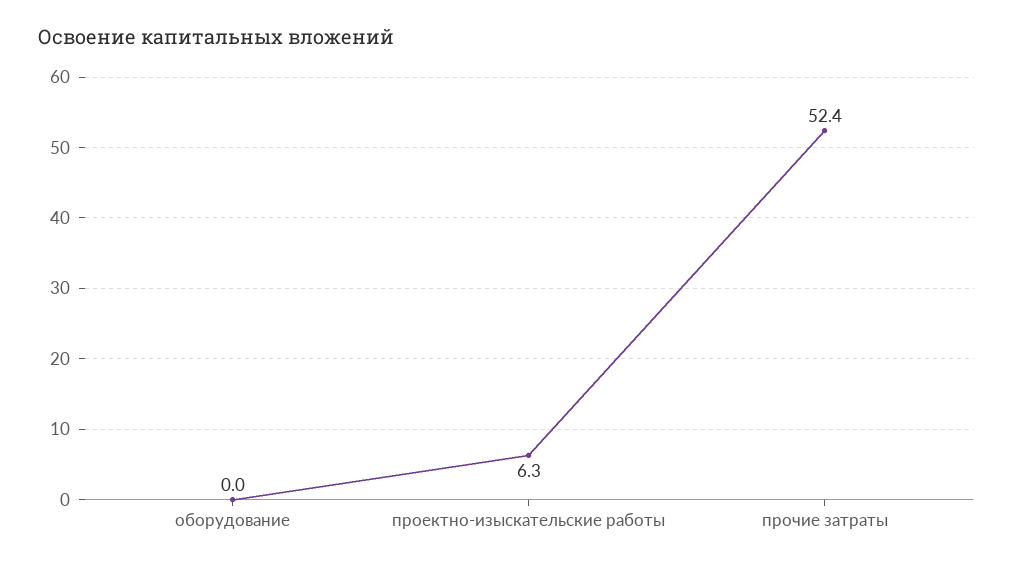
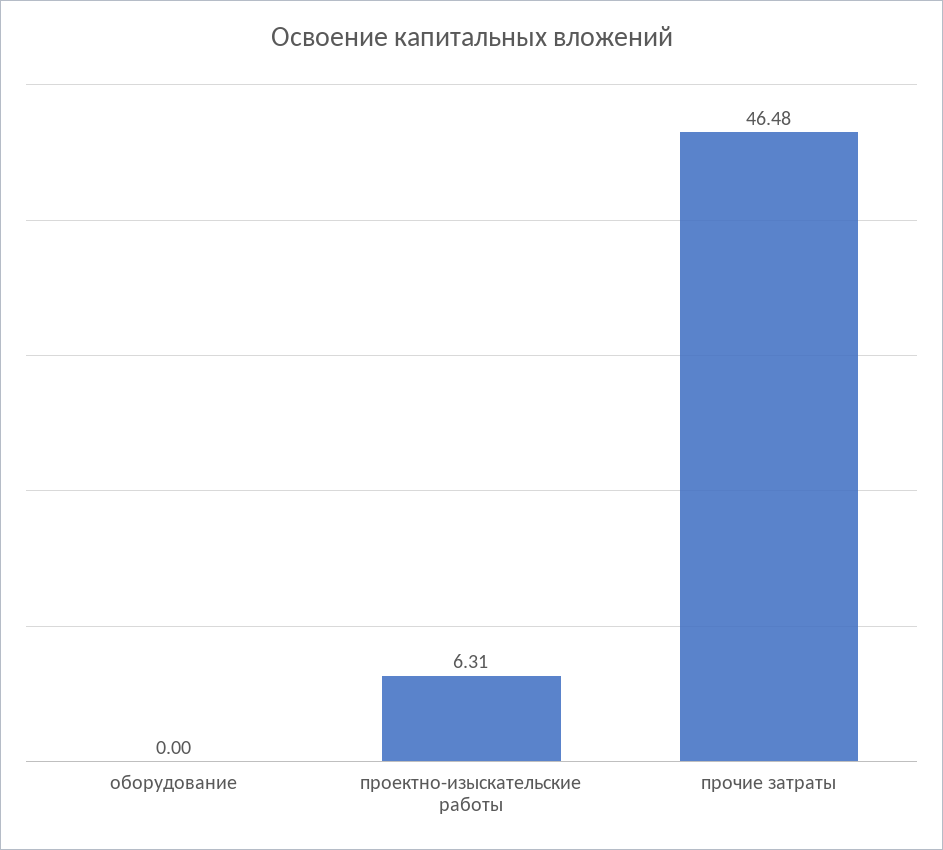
прочие затраты: 52.4 -> 46.48

